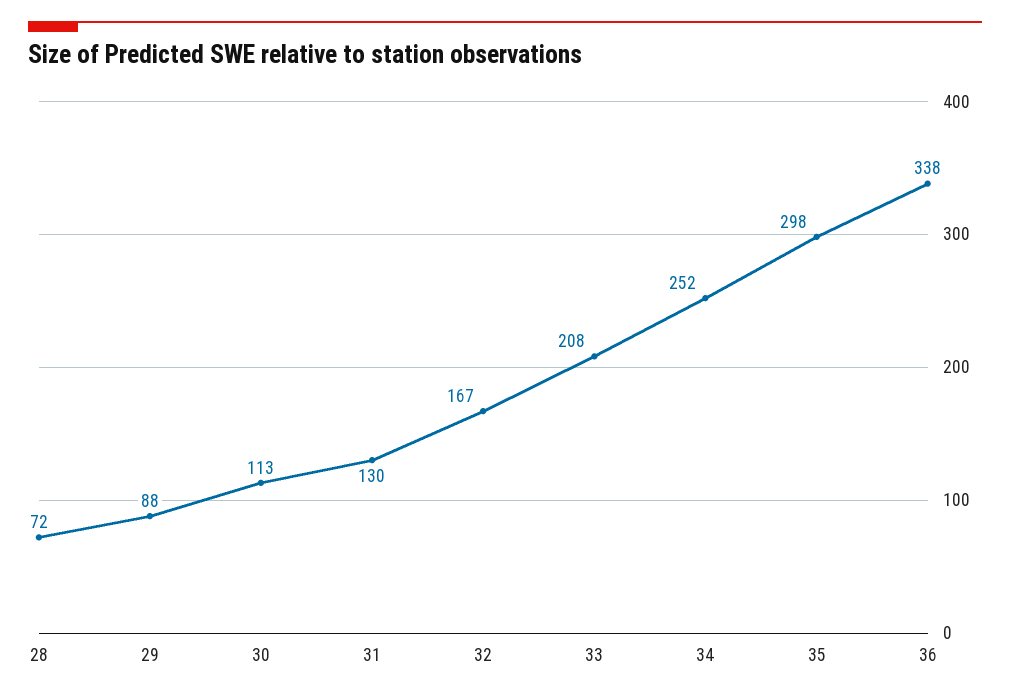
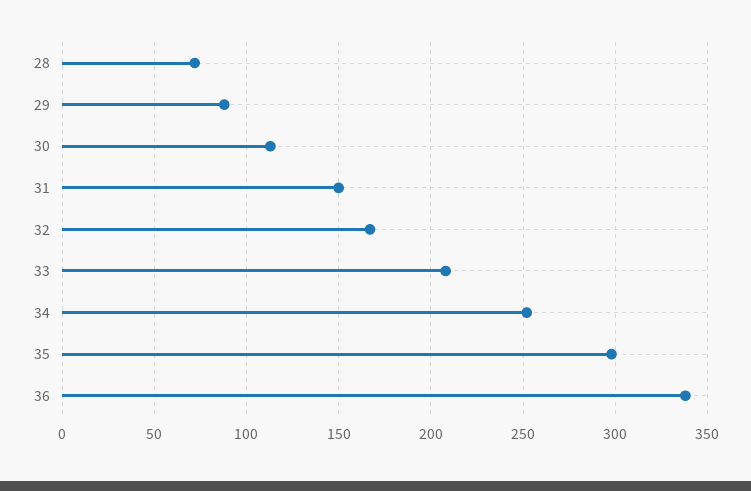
31: 130 -> 150

